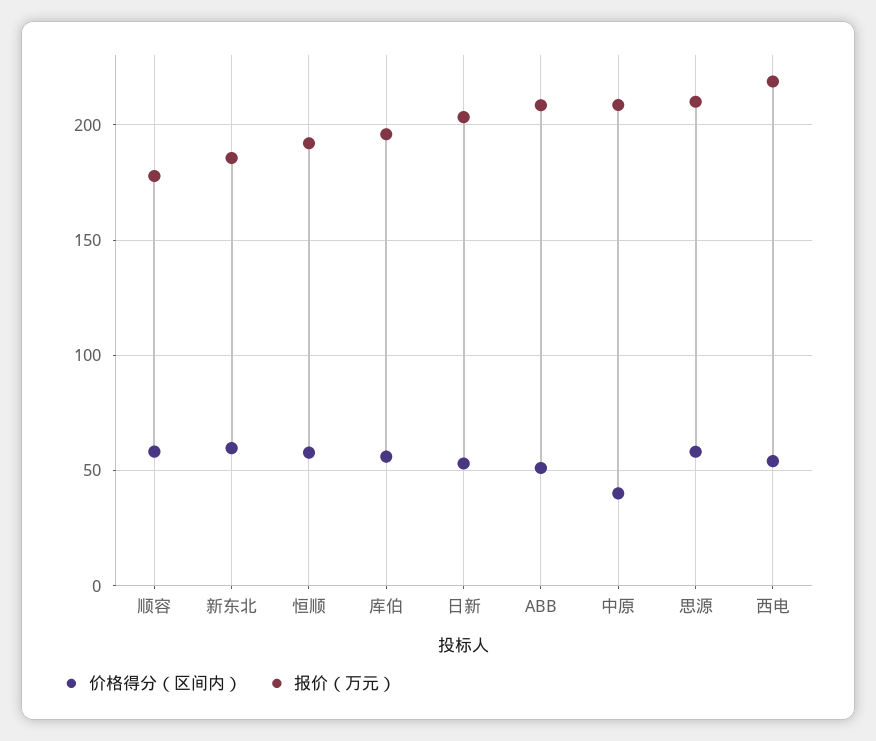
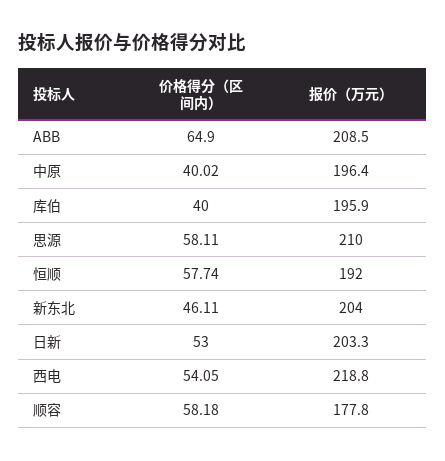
价格得分（区间内）, 新东北: 60 -> 46.11
报价（万元）, 新东北: 185 -> 204
价格得分（区间内）, 库伯: 55 -> 40
价格得分（区间内）, ABB: 50 -> 64.9
报价（万元）, 中原: 210 -> 196.4

